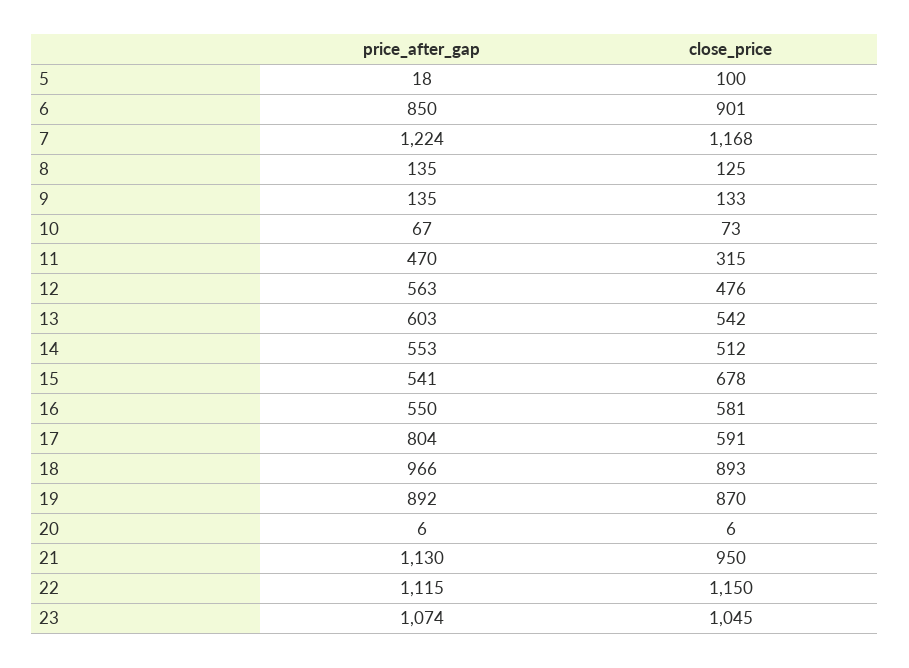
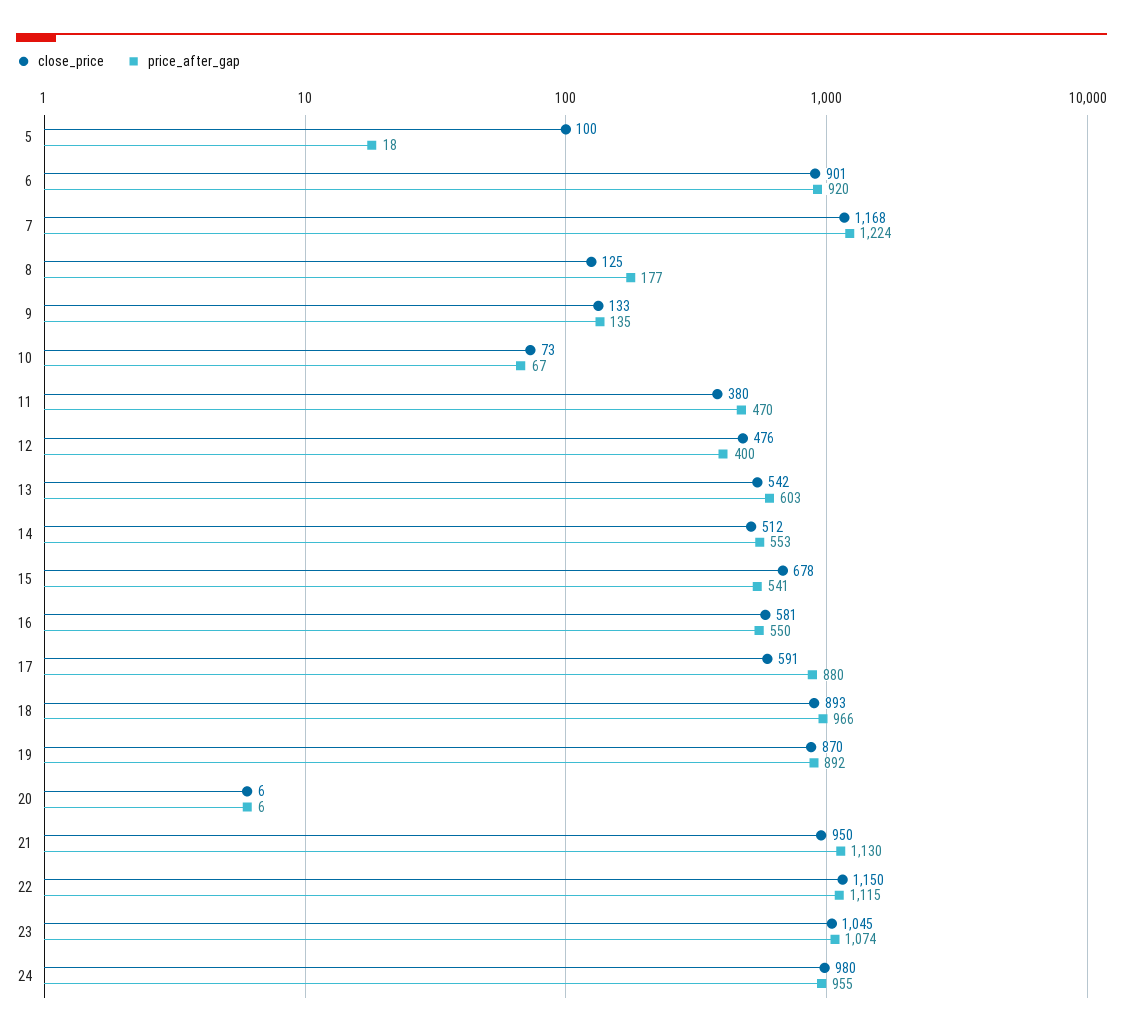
price_after_gap, 6: 850 -> 920
price_after_gap, 8: 135 -> 177
close_price, 11: 315 -> 380
price_after_gap, 12: 563 -> 400
price_after_gap, 17: 804 -> 880
close_price, 24: none -> 980
price_after_gap, 24: none -> 955

